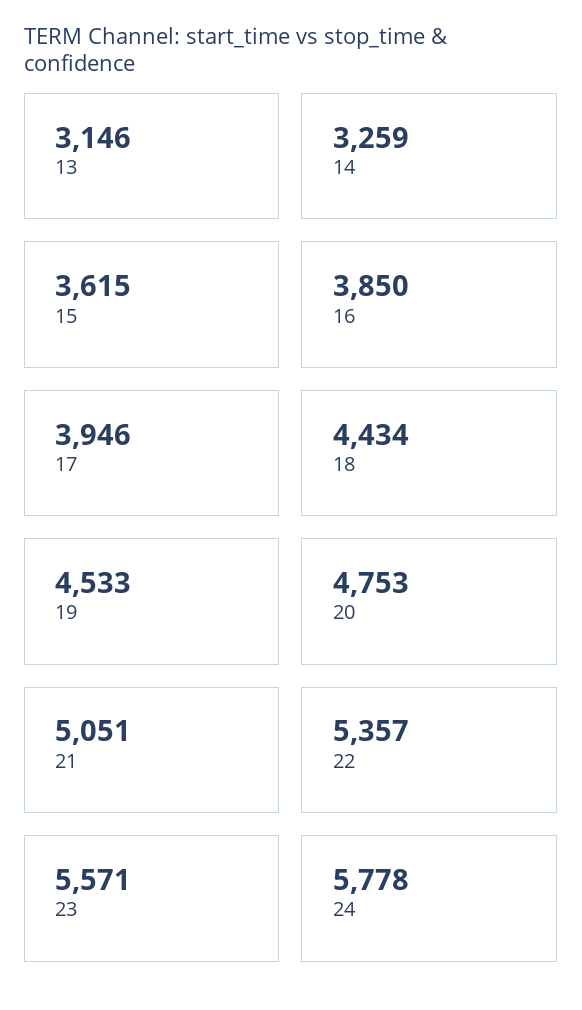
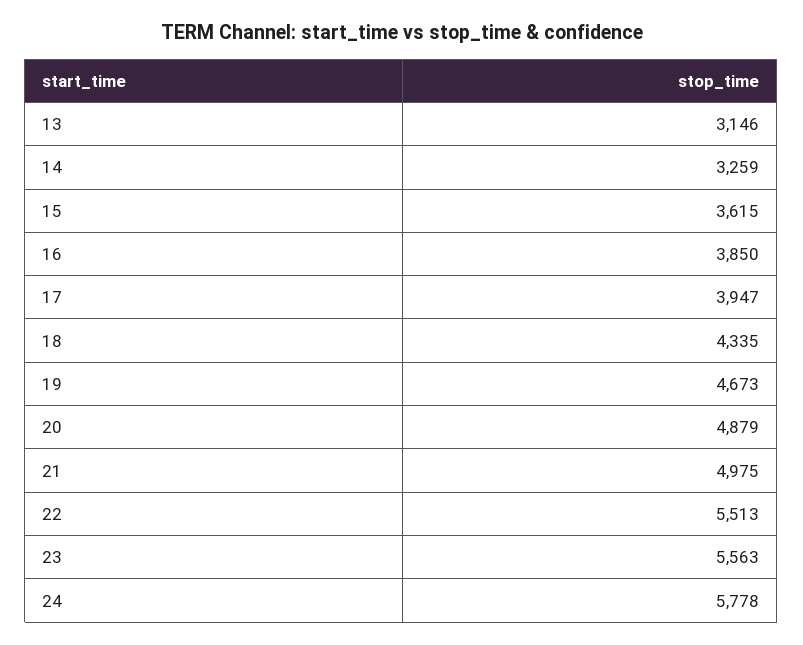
17: 3946 -> 3947
18: 4434 -> 4335
19: 4533 -> 4673
20: 4753 -> 4879
21: 5051 -> 4975
22: 5357 -> 5513
23: 5571 -> 5563

